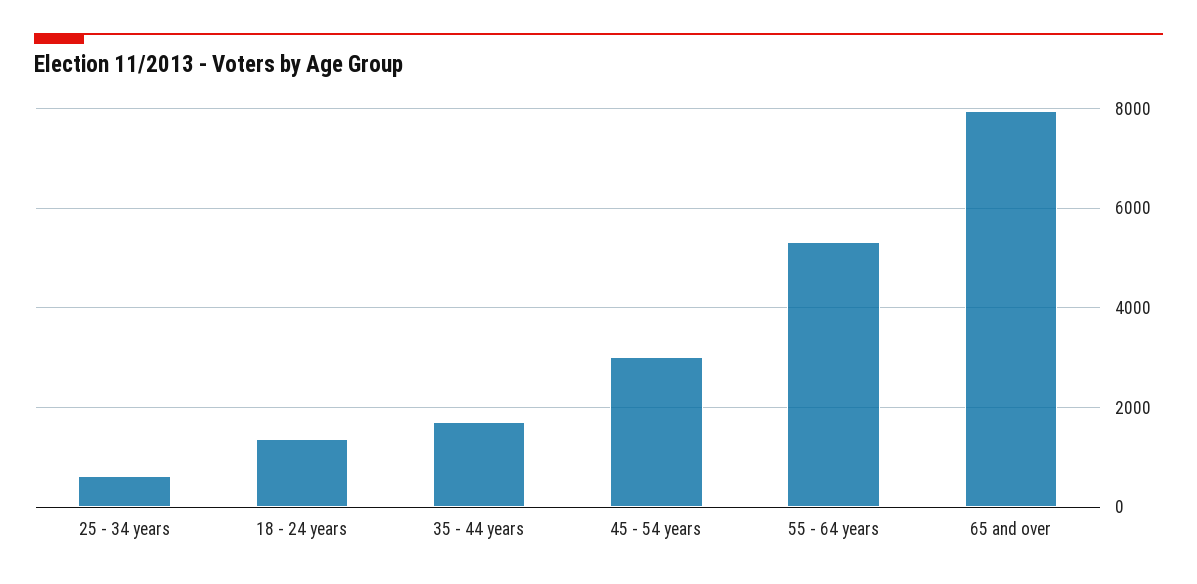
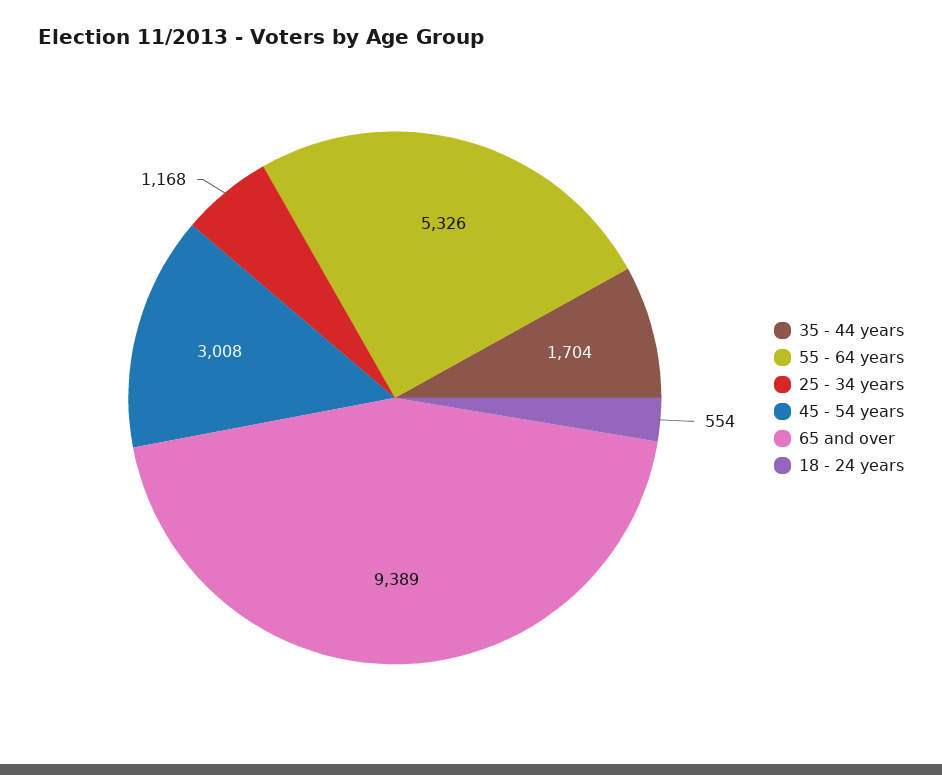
25 - 34 years: 600 -> 1168
18 - 24 years: 1400 -> 554
65 and over: 8000 -> 9389

